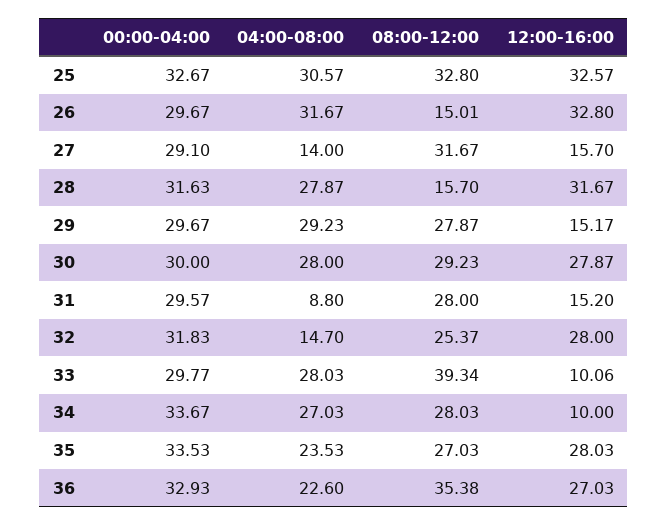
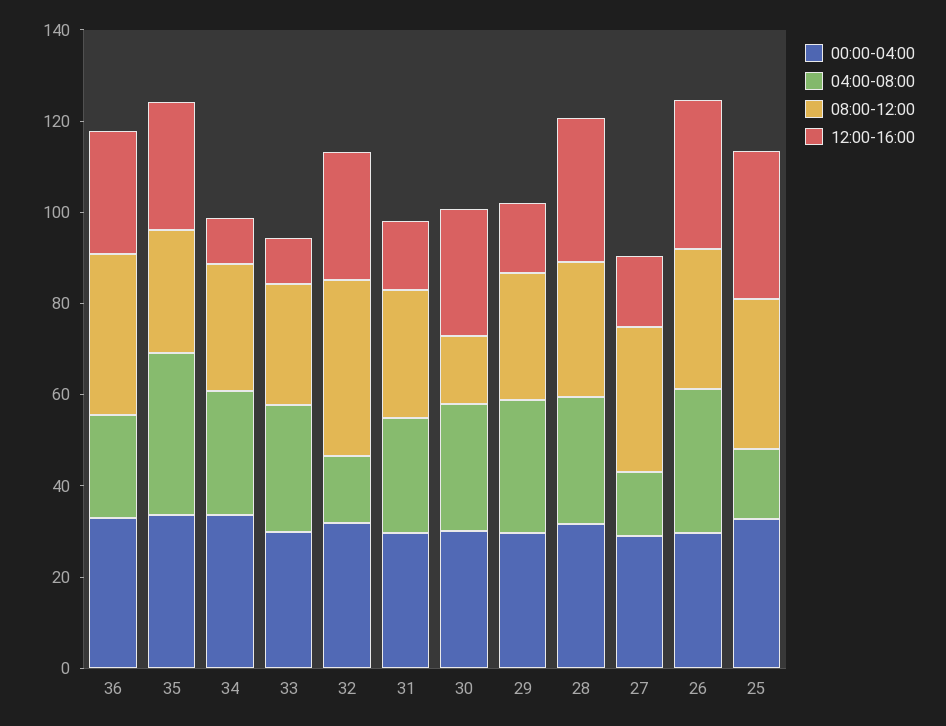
04:00-08:00, 25: 30.57 -> 15
08:00-12:00, 26: 15.01 -> 30
08:00-12:00, 28: 15.7 -> 30
08:00-12:00, 30: 29.23 -> 15
04:00-08:00, 31: 8.8 -> 25
08:00-12:00, 32: 25.37 -> 40
08:00-12:00, 33: 39.34 -> 25
04:00-08:00, 35: 23.53 -> 35

